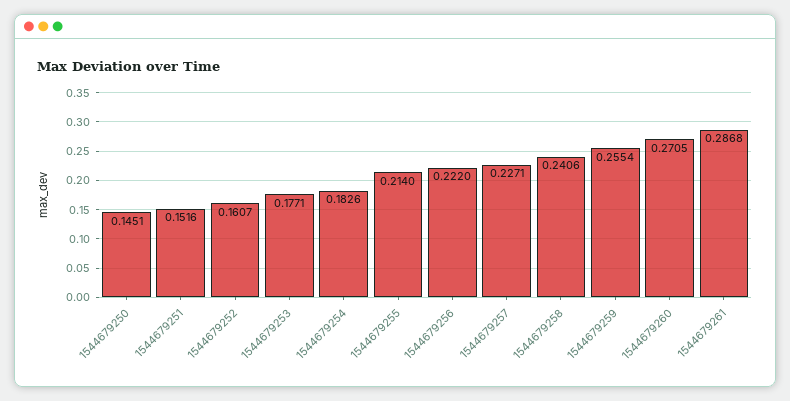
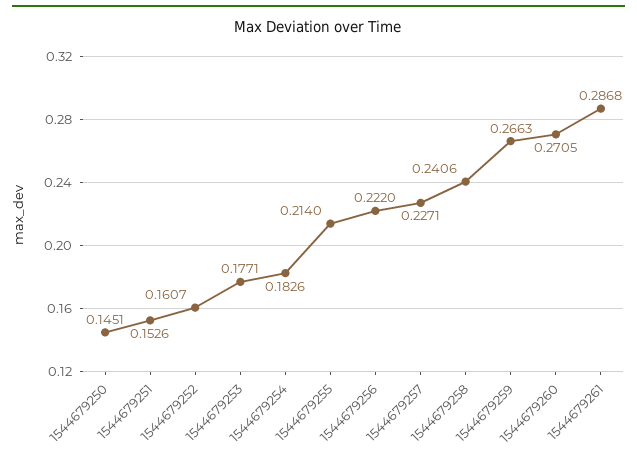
1544679251: 0.1516 -> 0.1526
1544679259: 0.2554 -> 0.2663

